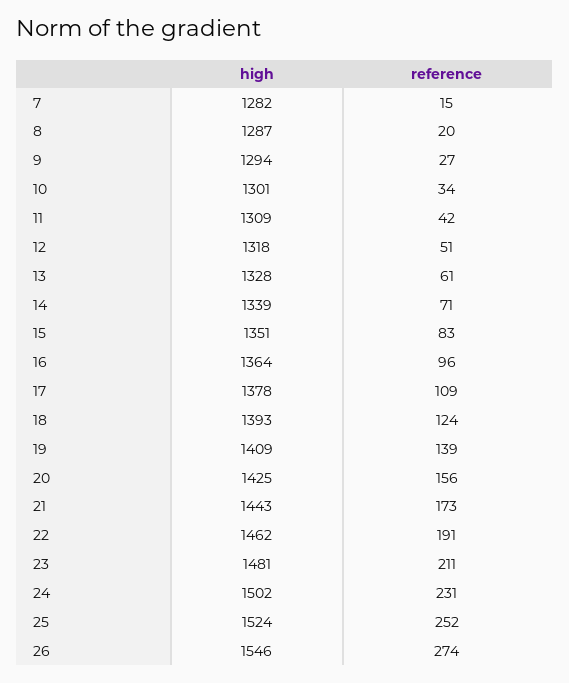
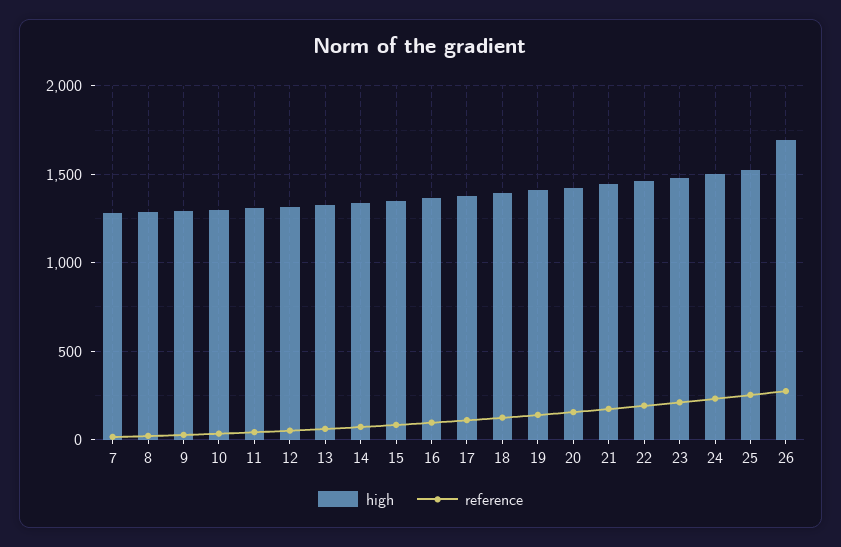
high, 26: 1546 -> 1700

